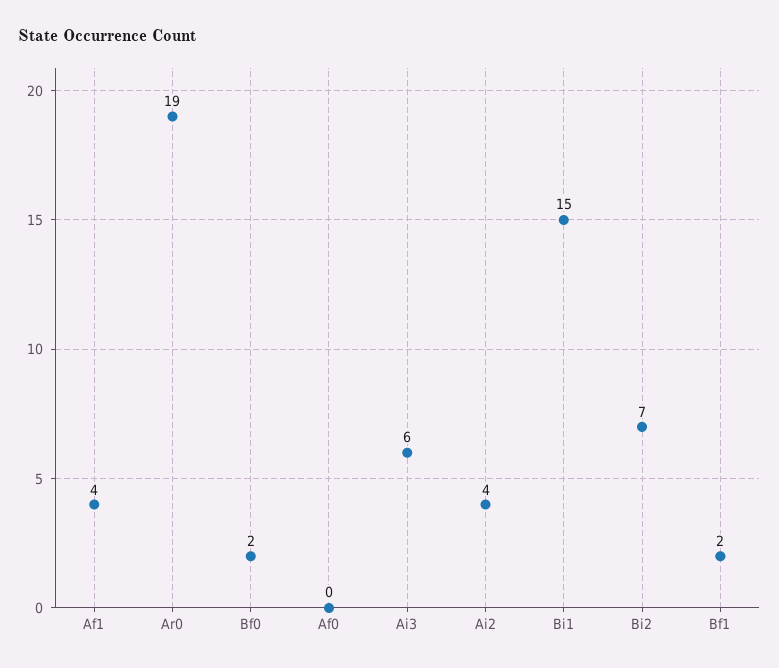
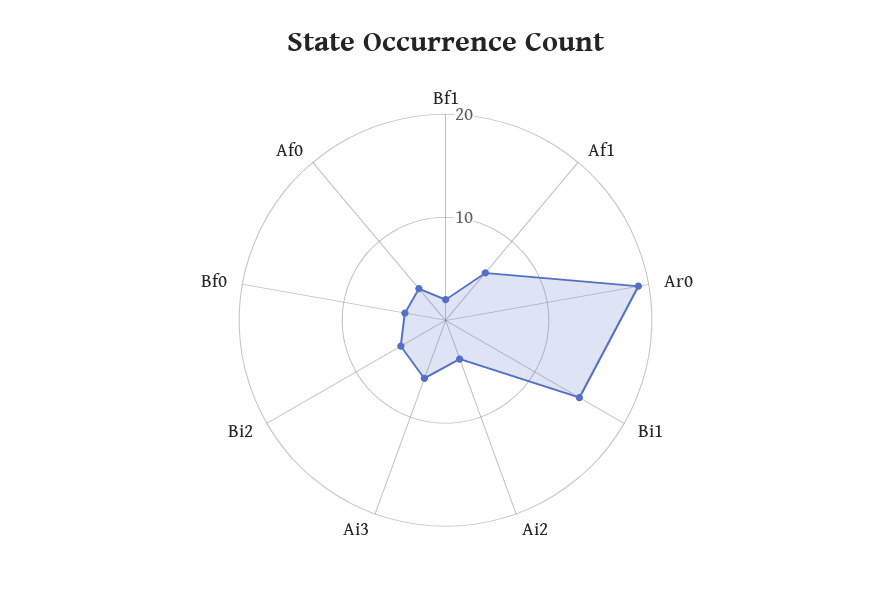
Af1: 4 -> 6
Bf0: 2 -> 4
Af0: 0 -> 4
Bi2: 7 -> 5

